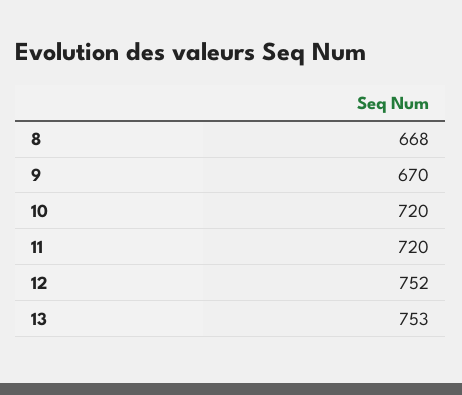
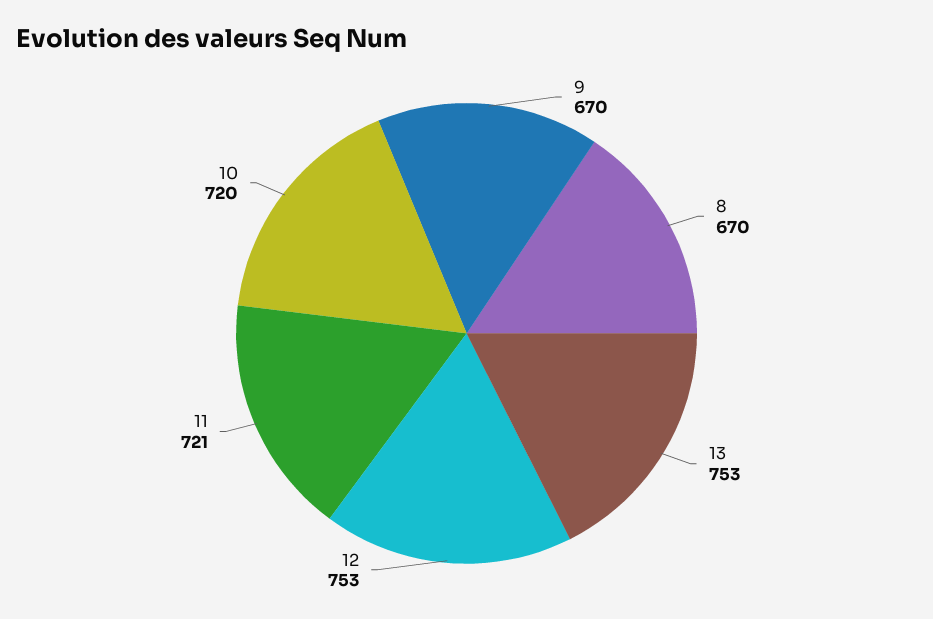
8: 668 -> 670
11: 720 -> 721
12: 752 -> 753

